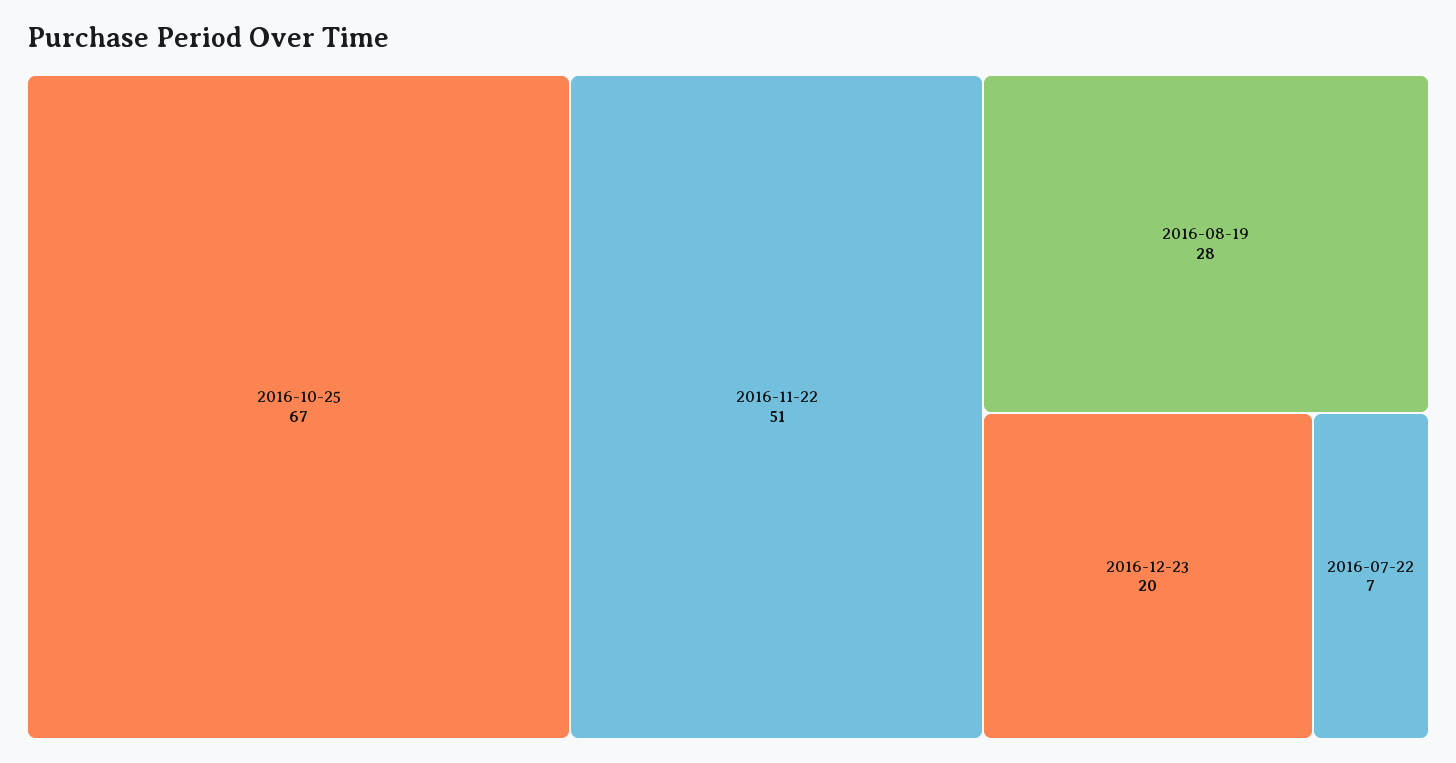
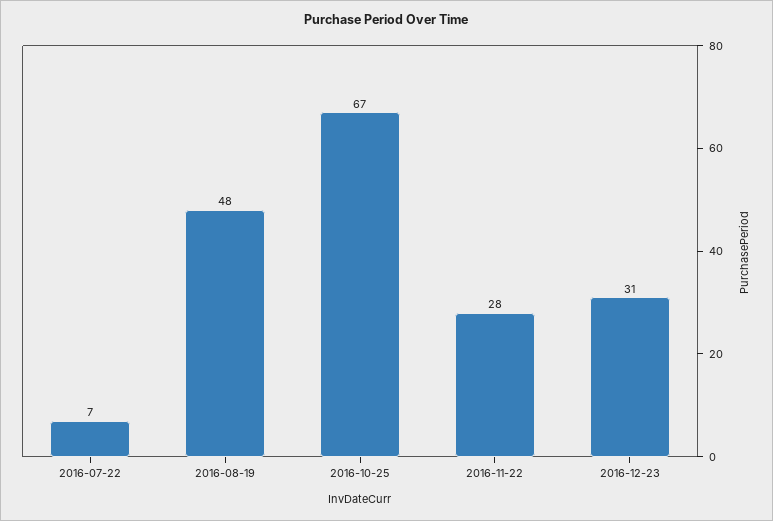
2016-11-22: 51 -> 28
2016-08-19: 28 -> 48
2016-12-23: 20 -> 31

